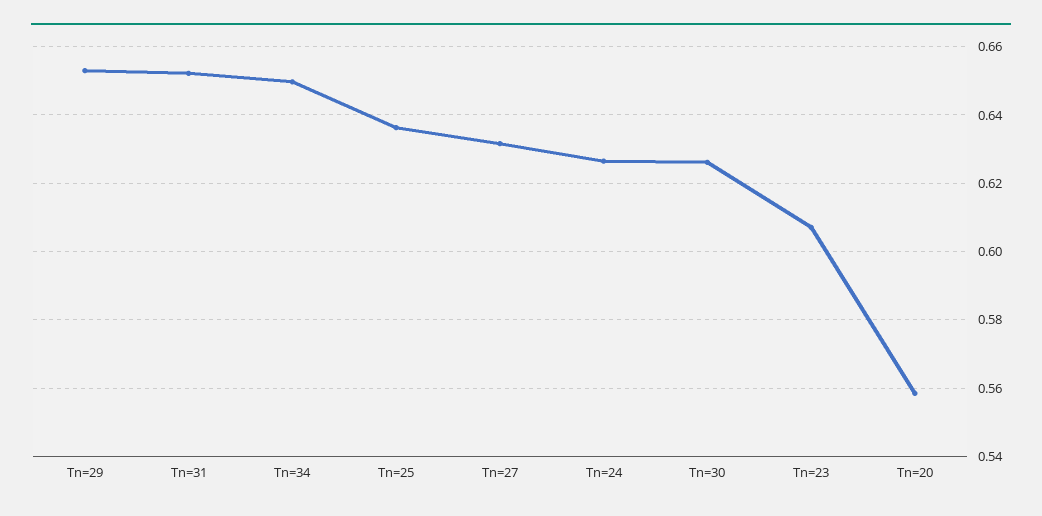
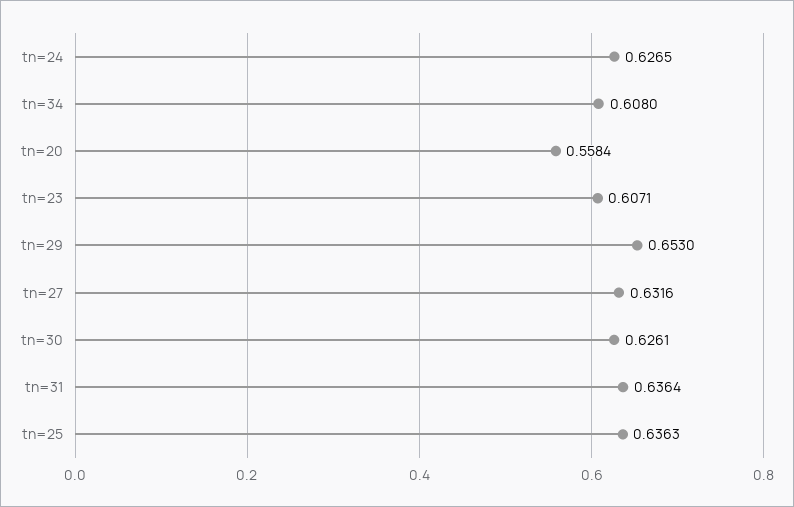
Tn=31: 0.652 -> 0.6364
Tn=34: 0.65 -> 0.608

